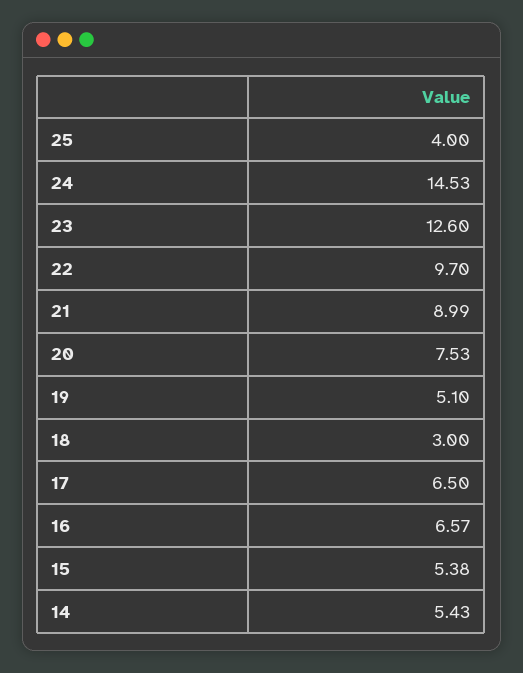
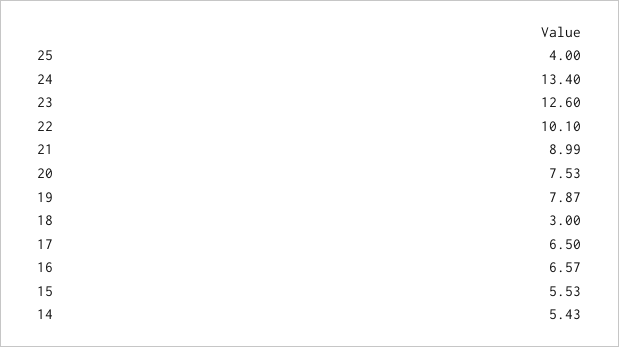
24: 14.53 -> 13.4
22: 9.7 -> 10.1
19: 5.1 -> 7.87
15: 5.38 -> 5.53

